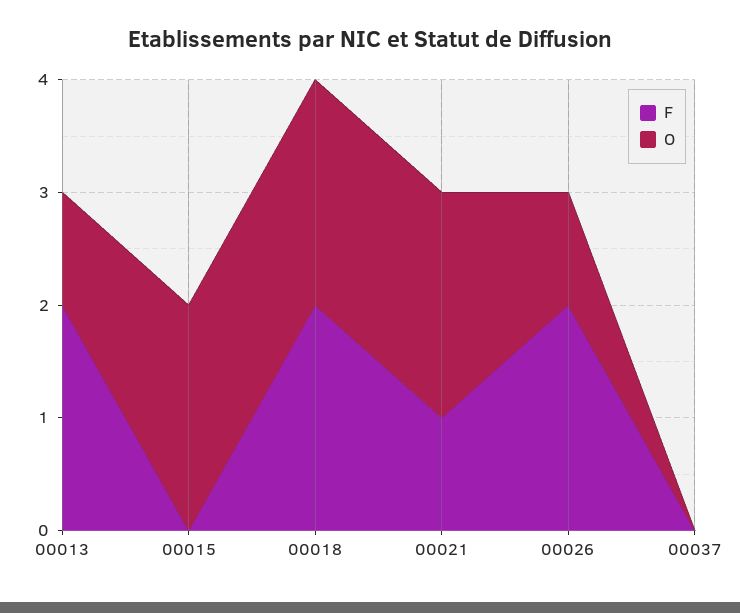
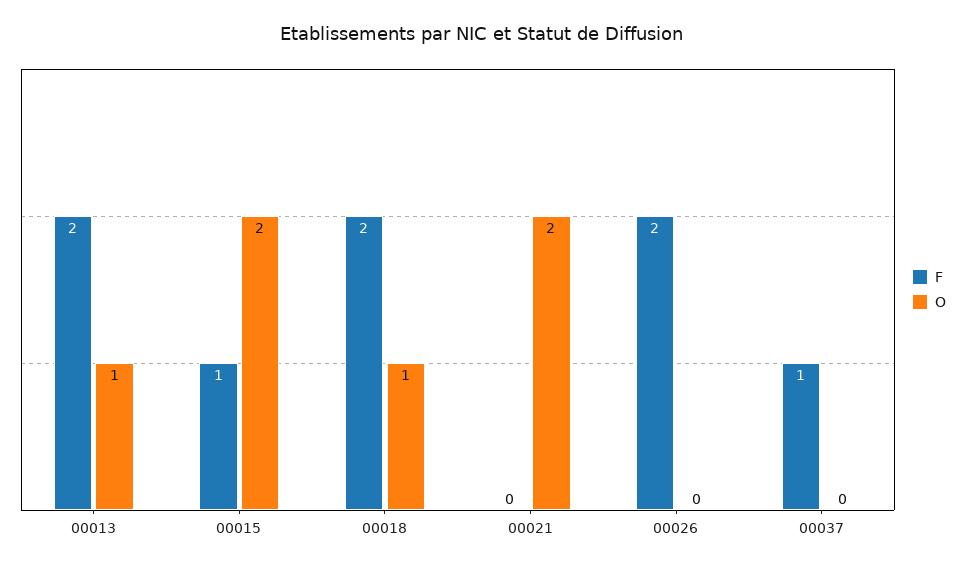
F, 00015: 0 -> 1
O, 00018: 2 -> 1
F, 00021: 1 -> 0
O, 00026: 1 -> 0
F, 00037: 0 -> 1

